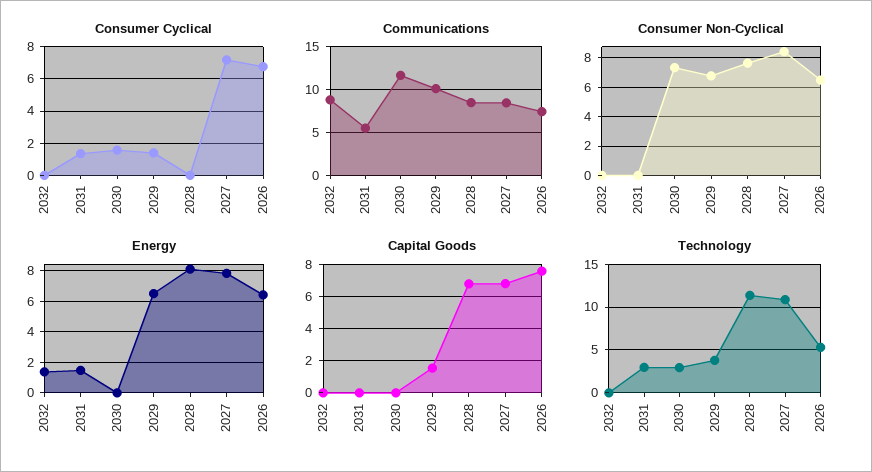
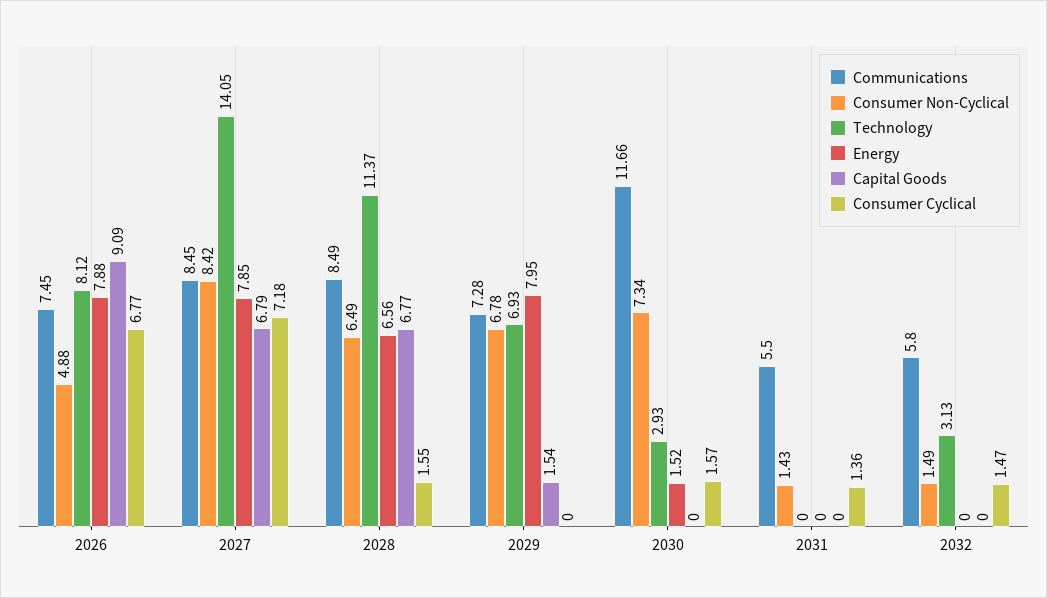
Consumer Cyclical, 2032: 0 -> 1.47
Consumer Cyclical, 2029: 1.5 -> 0
Consumer Cyclical, 2028: 0 -> 1.55
Communications, 2032: 9 -> 5.8
Communications, 2029: 10 -> 7.28
Consumer Non-Cyclical, 2032: 0 -> 1.49
Consumer Non-Cyclical, 2031: 0 -> 1.43
Consumer Non-Cyclical, 2028: 7.5 -> 6.49
Consumer Non-Cyclical, 2026: 6.5 -> 4.88
Energy, 2032: 1.5 -> 0
Energy, 2031: 1.5 -> 0
Energy, 2030: 0 -> 1.52
Energy, 2029: 6.5 -> 7.95
Energy, 2028: 8 -> 6.56
Energy, 2026: 6.5 -> 7.88
Capital Goods, 2026: 7.5 -> 9.09
Technology, 2032: 0 -> 3.13
Technology, 2031: 3 -> 0
Technology, 2029: 4 -> 6.93
Technology, 2027: 11 -> 14.05
Technology, 2026: 5 -> 8.12

